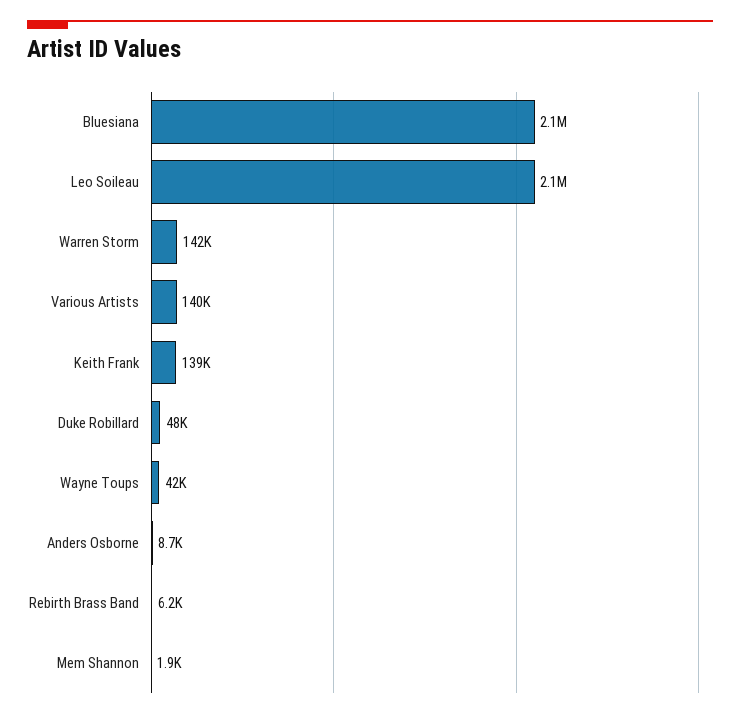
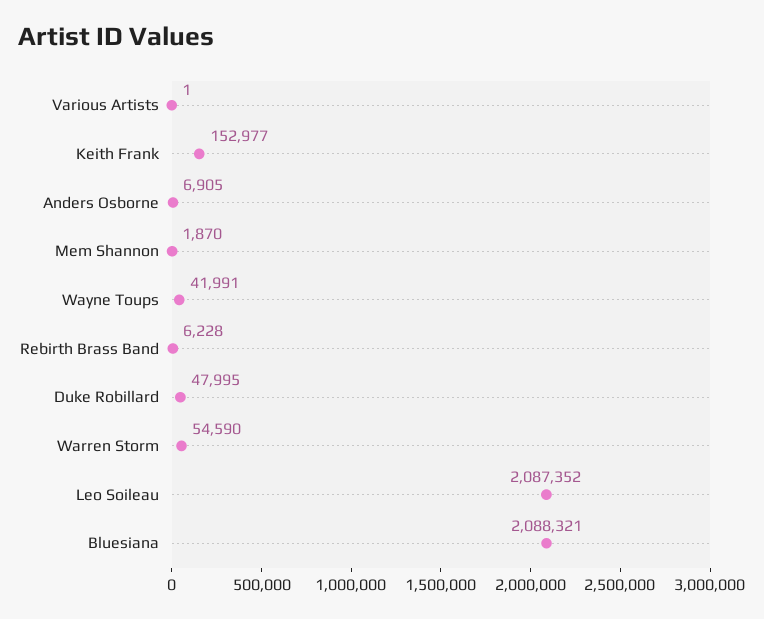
Warren Storm: 142000 -> 54590
Various Artists: 140000 -> 1
Keith Frank: 139000 -> 152977
Anders Osborne: 8700 -> 6905

